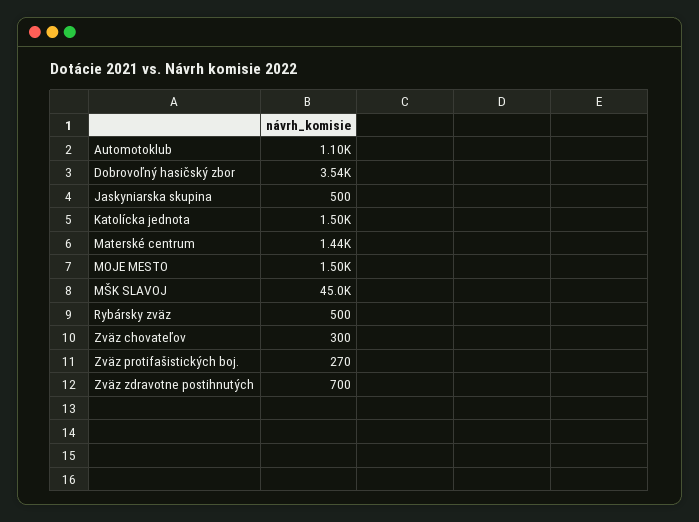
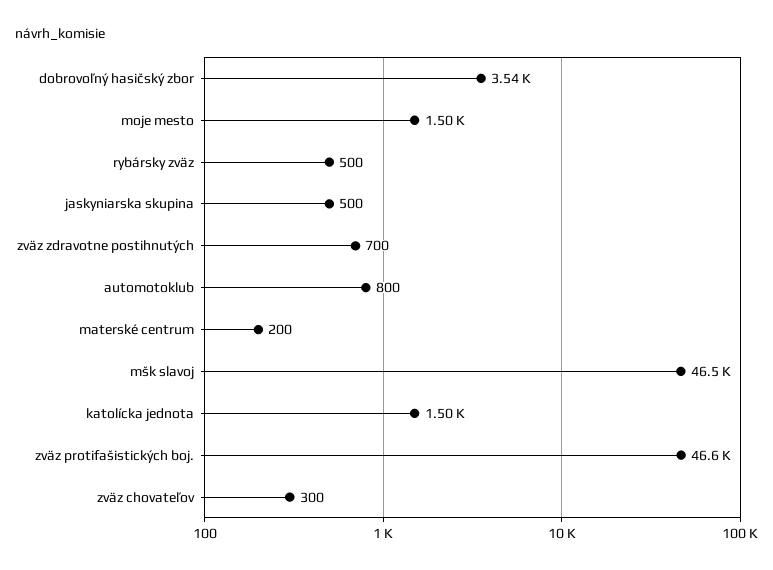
Automotoklub: 1100 -> 800
Materské centrum: 1440 -> 200
MŠK SLAVOJ: 45000 -> 46500
Zväz protifašistických boj.: 270 -> 46600

